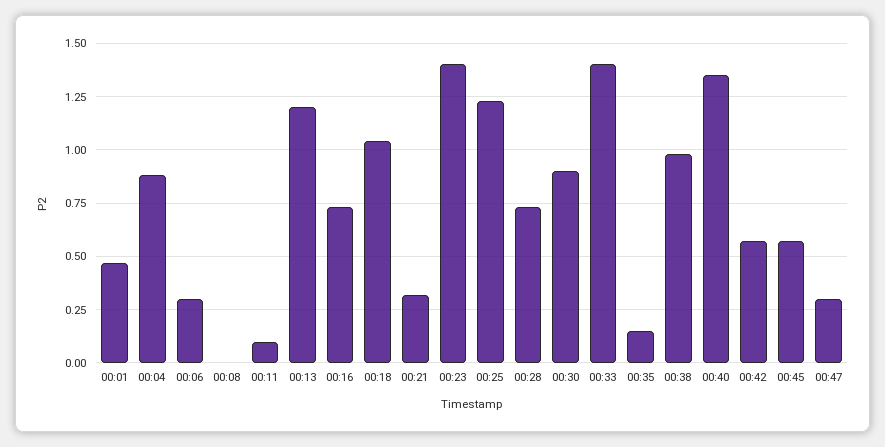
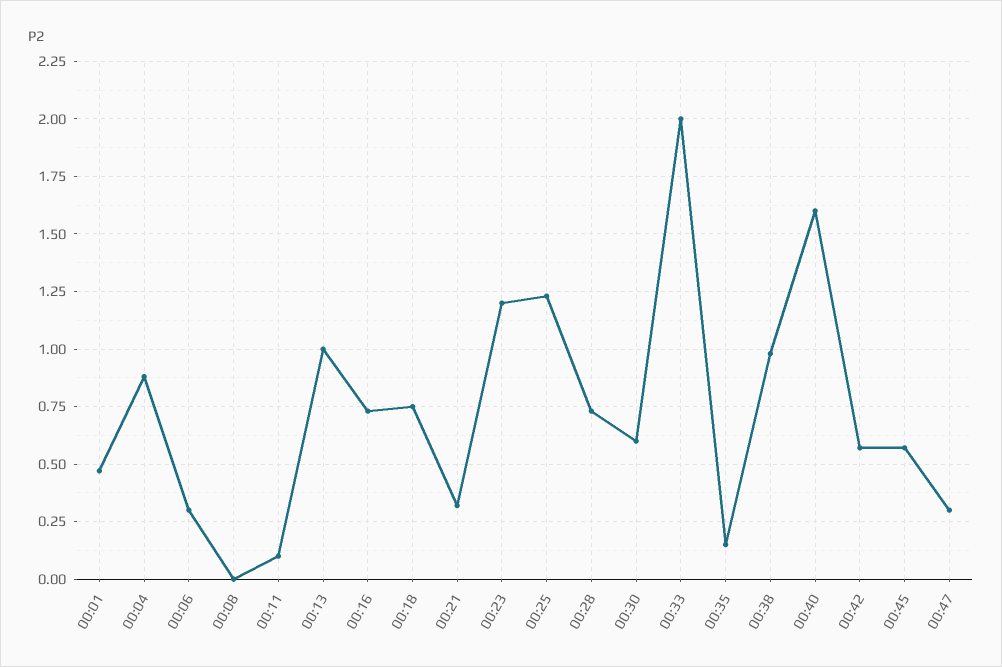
00:13: 1.2 -> 1
00:18: 1.05 -> 0.75
00:23: 1.4 -> 1.2
00:30: 0.9 -> 0.6
00:33: 1.4 -> 2
00:40: 1.35 -> 1.6

